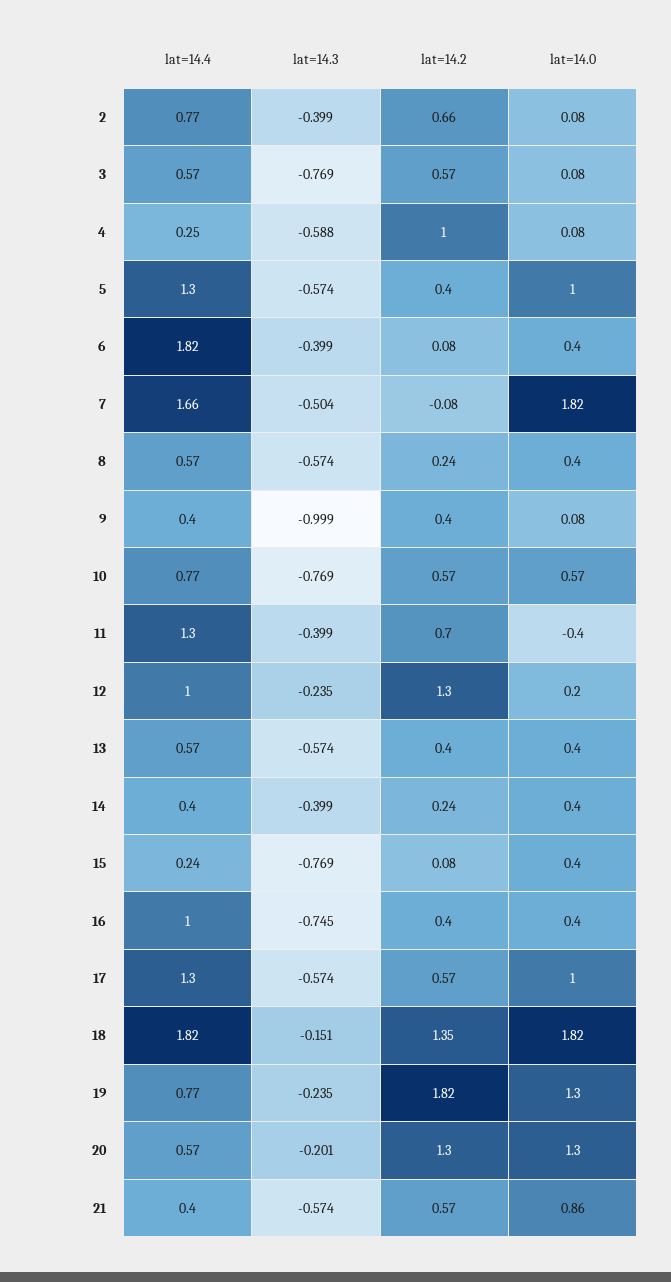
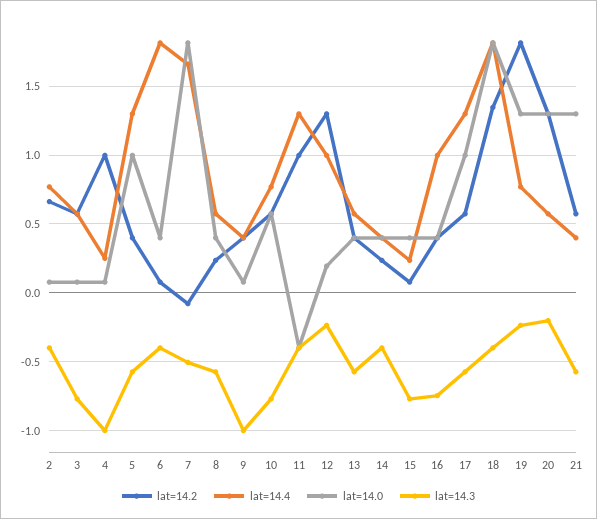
lat=14.3, 4: -0.588 -> -1
lat=14.2, 11: 0.7 -> 1
lat=14.3, 18: -0.151 -> -0.4
lat=14.0, 21: 0.86 -> 1.3

